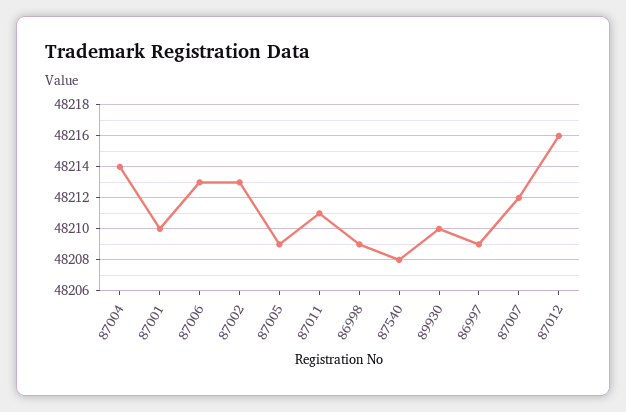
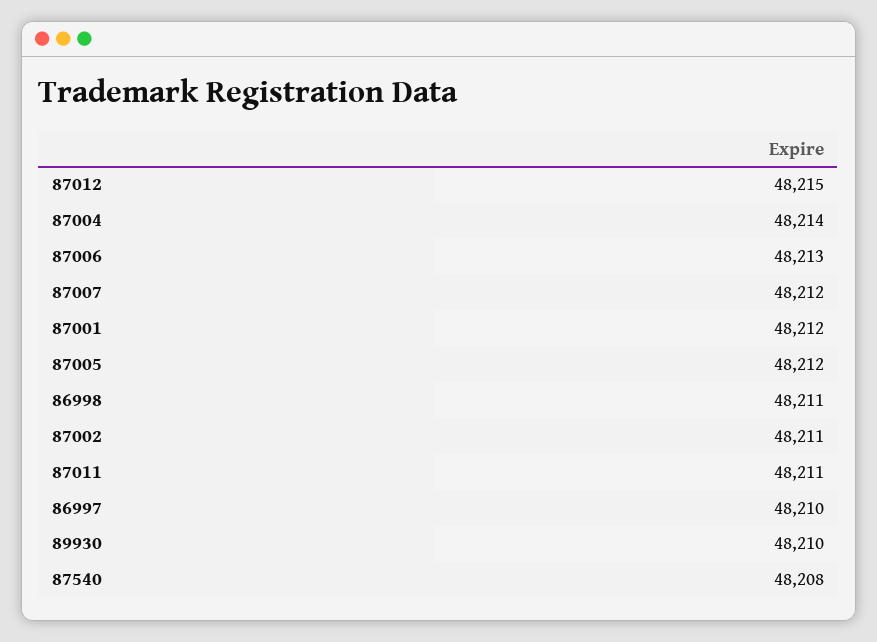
87001: 48210 -> 48212
87002: 48213 -> 48211
87005: 48209 -> 48212
86998: 48209 -> 48211
86997: 48209 -> 48210
87012: 48216 -> 48215

